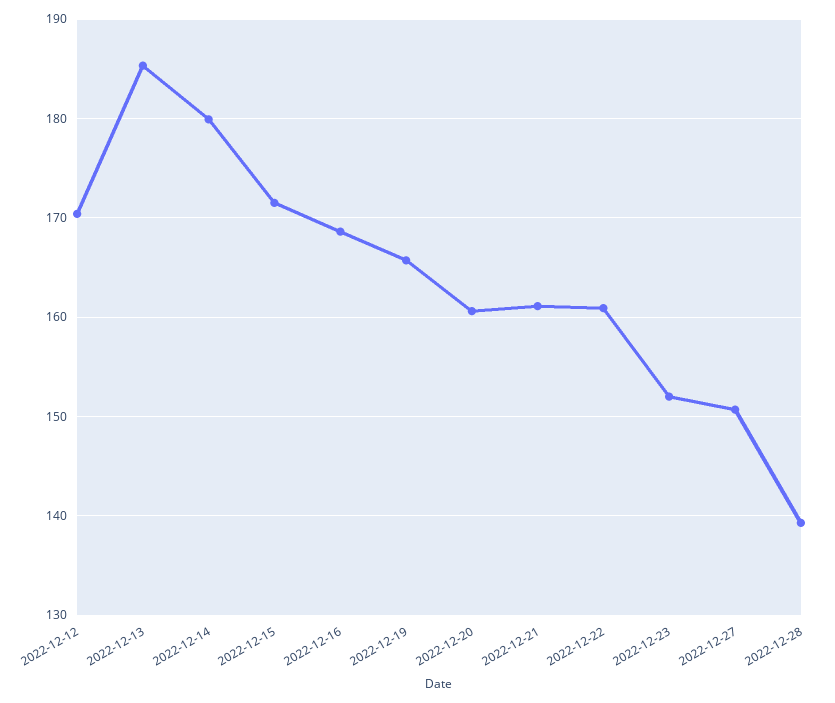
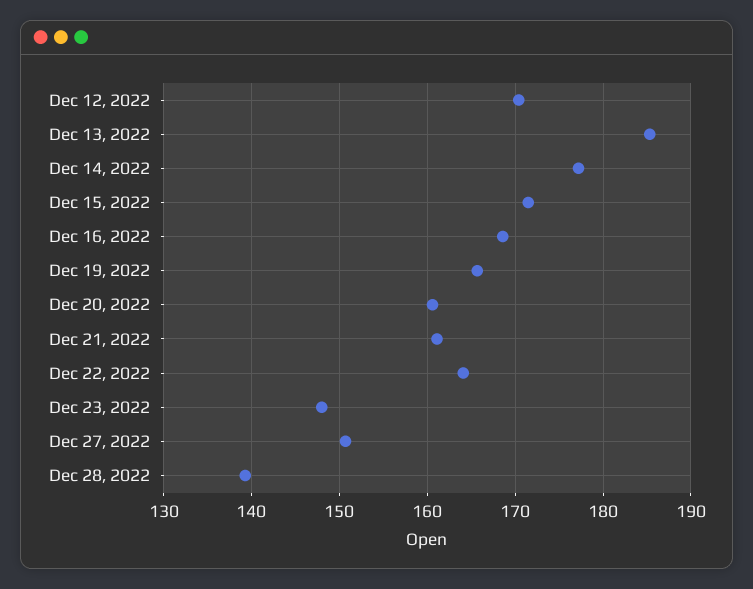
2022-12-14: 180 -> 177
2022-12-22: 161 -> 164
2022-12-23: 152 -> 148

